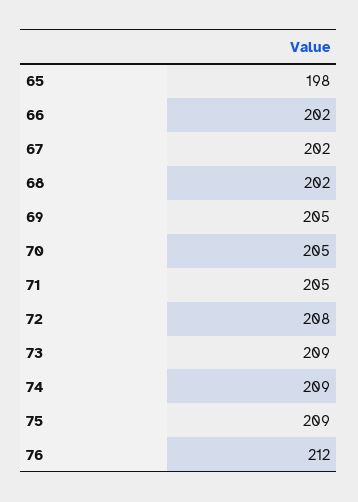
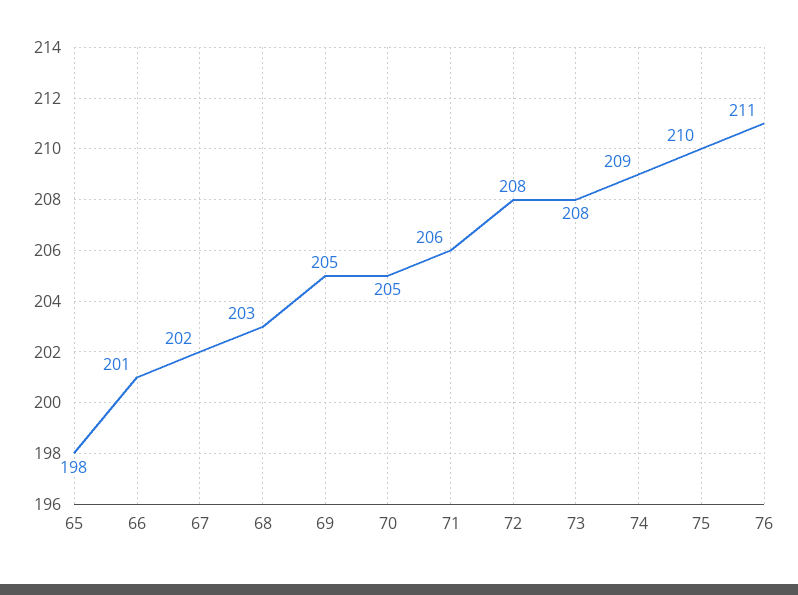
66: 202 -> 201
68: 202 -> 203
71: 205 -> 206
73: 209 -> 208
75: 209 -> 210
76: 212 -> 211

